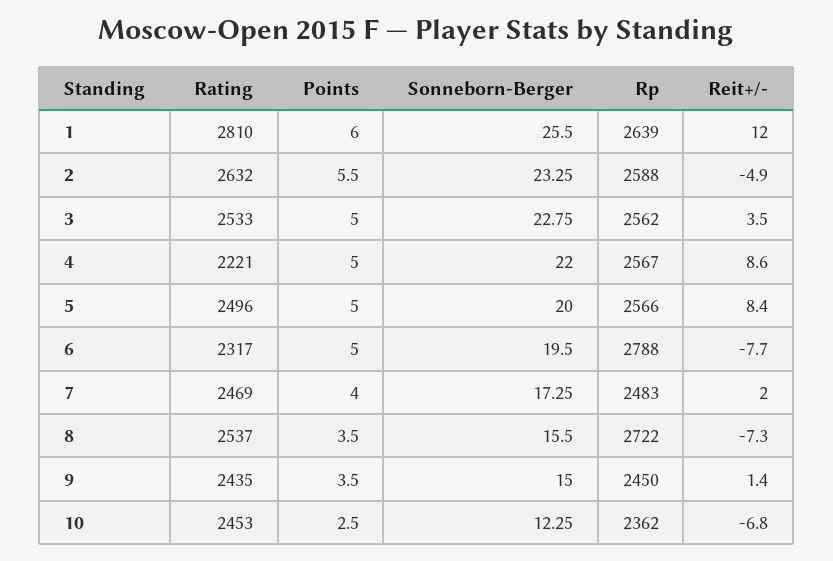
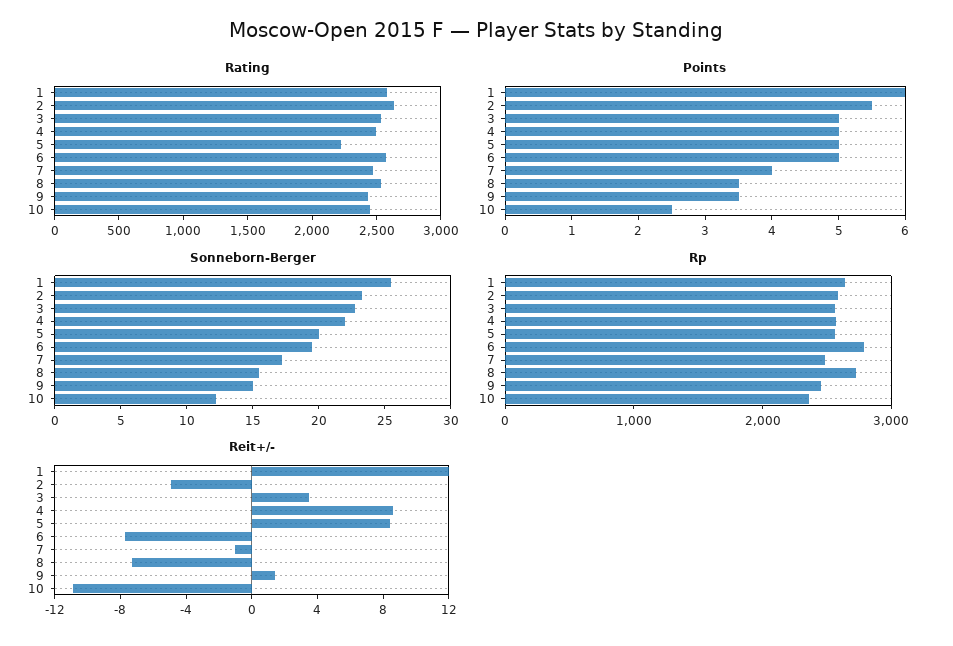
Rating, 1: 2810 -> 2600
Rating, 4: 2221 -> 2500
Rating, 5: 2496 -> 2200
Rating, 6: 2317 -> 2600
Reit+/-, 7: 2 -> -1
Reit+/-, 10: -6.8 -> -11

